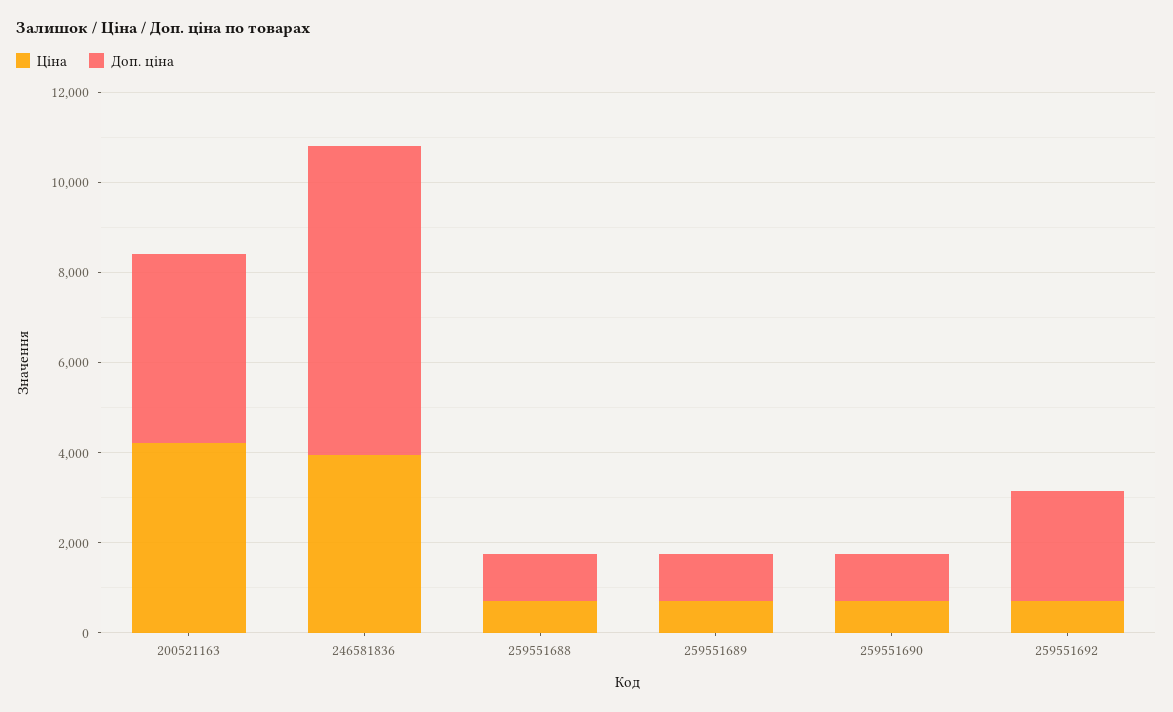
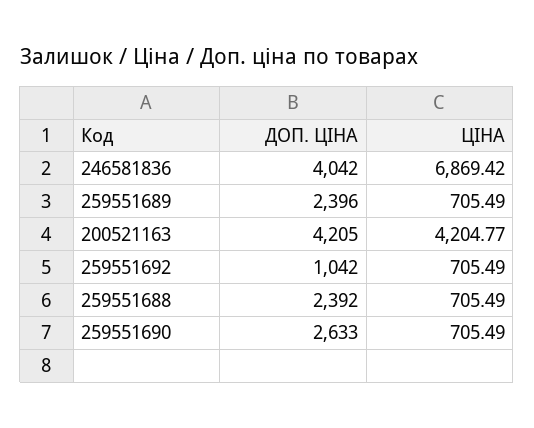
Ціна, 246581836: 4000 -> 6869.42
Доп. ціна, 246581836: 7000 -> 4042
Доп. ціна, 259551688: 1000 -> 2392
Доп. ціна, 259551689: 1000 -> 2396
Доп. ціна, 259551690: 1000 -> 2633
Доп. ціна, 259551692: 2500 -> 1042

